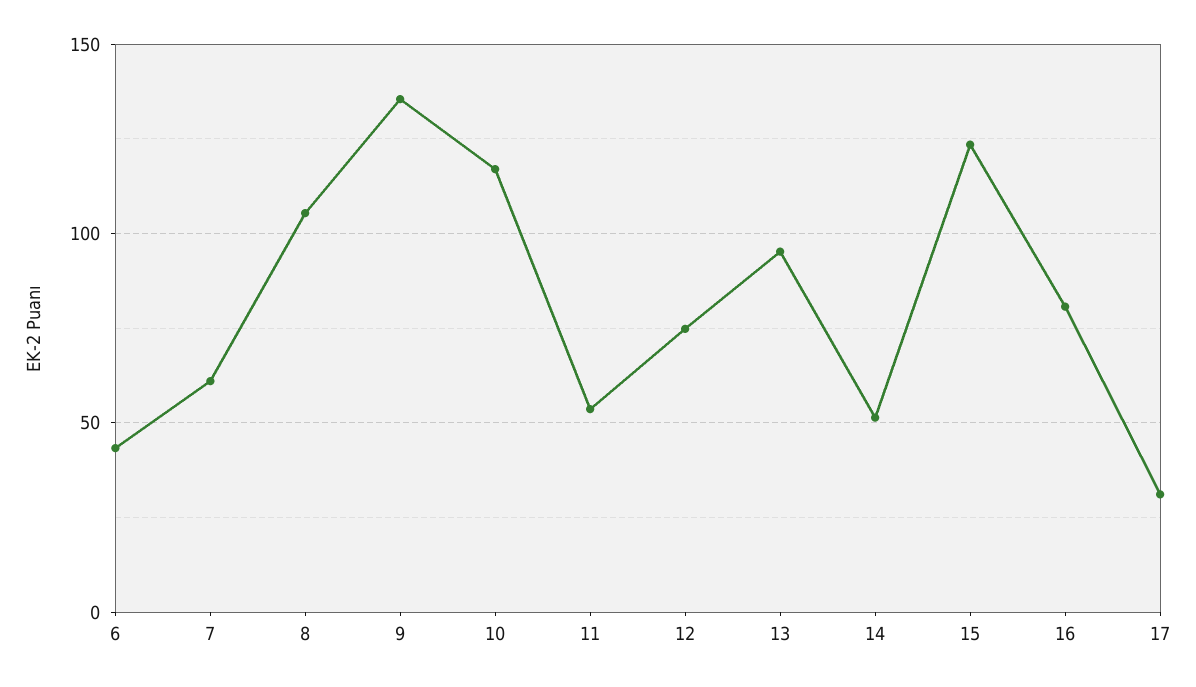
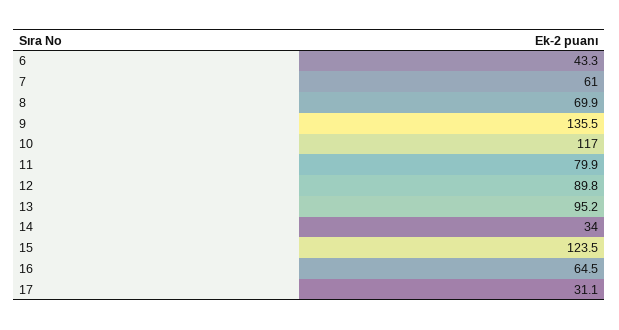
8: 105 -> 69.9
11: 55 -> 79.9
12: 75 -> 89.8
14: 50 -> 34
16: 80 -> 64.5

